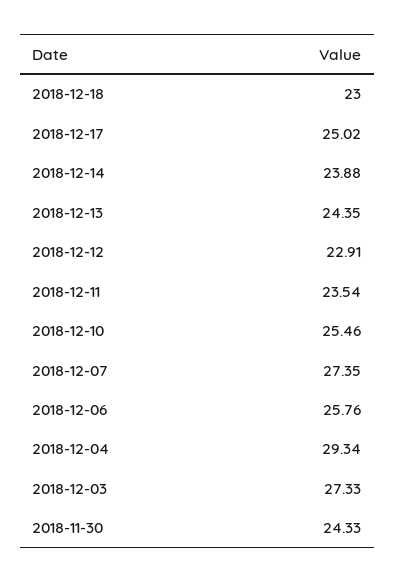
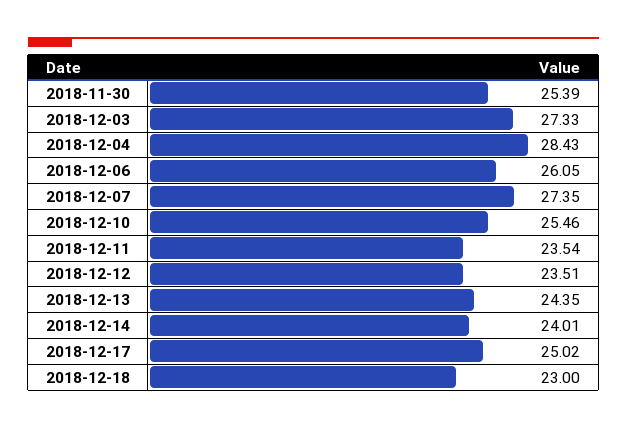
2018-12-14: 23.88 -> 24.01
2018-12-12: 22.91 -> 23.51
2018-12-06: 25.76 -> 26.05
2018-12-04: 29.34 -> 28.43
2018-11-30: 24.33 -> 25.39

